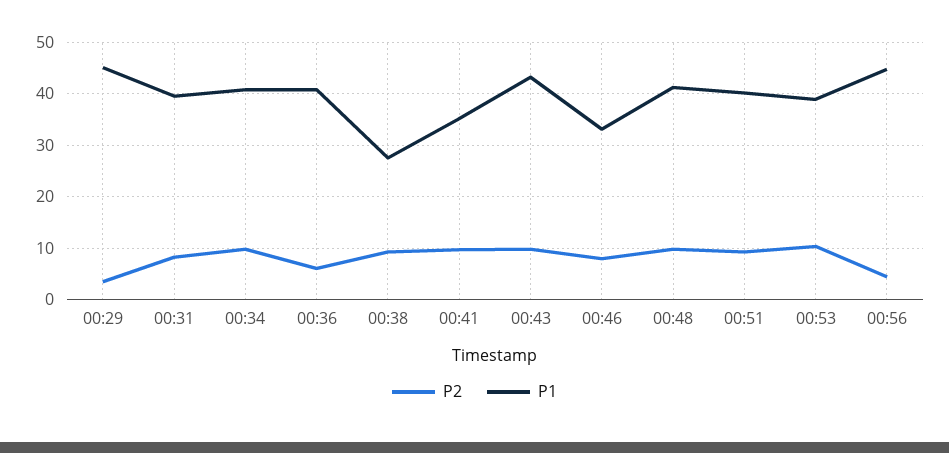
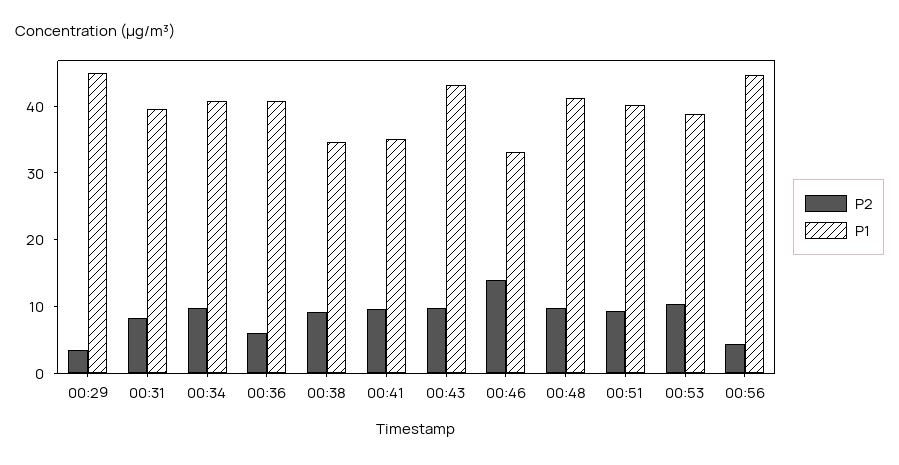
P1, 00:38: 28 -> 34
P2, 00:46: 8 -> 14

